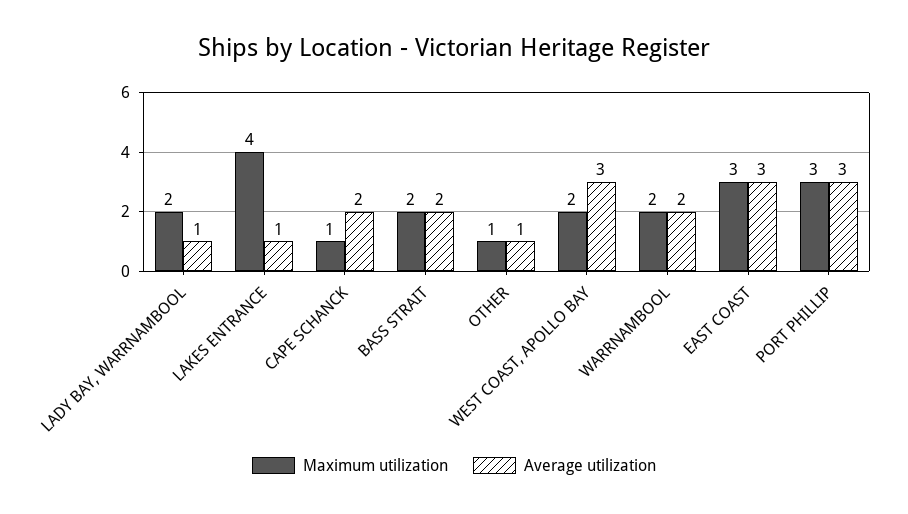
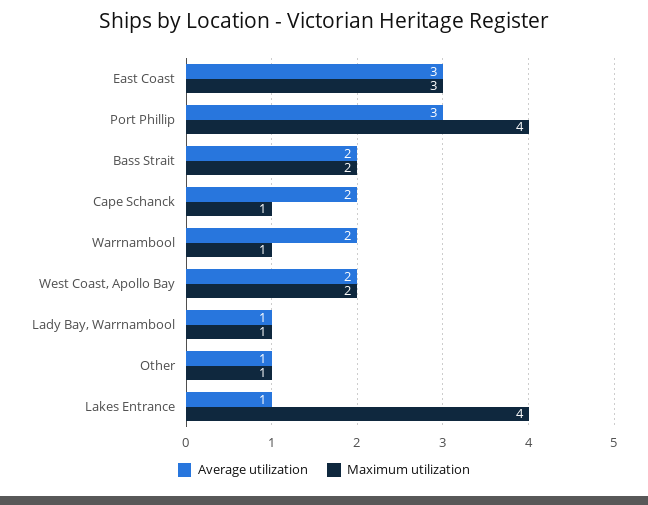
Maximum utilization, LADY BAY, WARRNAMBOOL: 2 -> 1
Average utilization, WEST COAST, APOLLO BAY: 3 -> 2
Maximum utilization, WARRNAMBOOL: 2 -> 1
Maximum utilization, PORT PHILLIP: 3 -> 4

